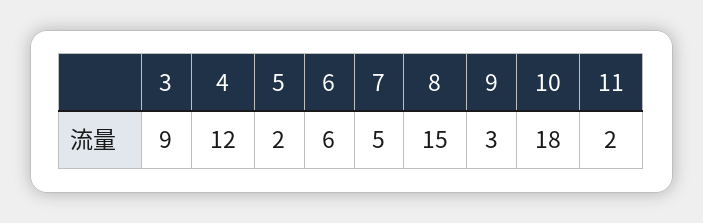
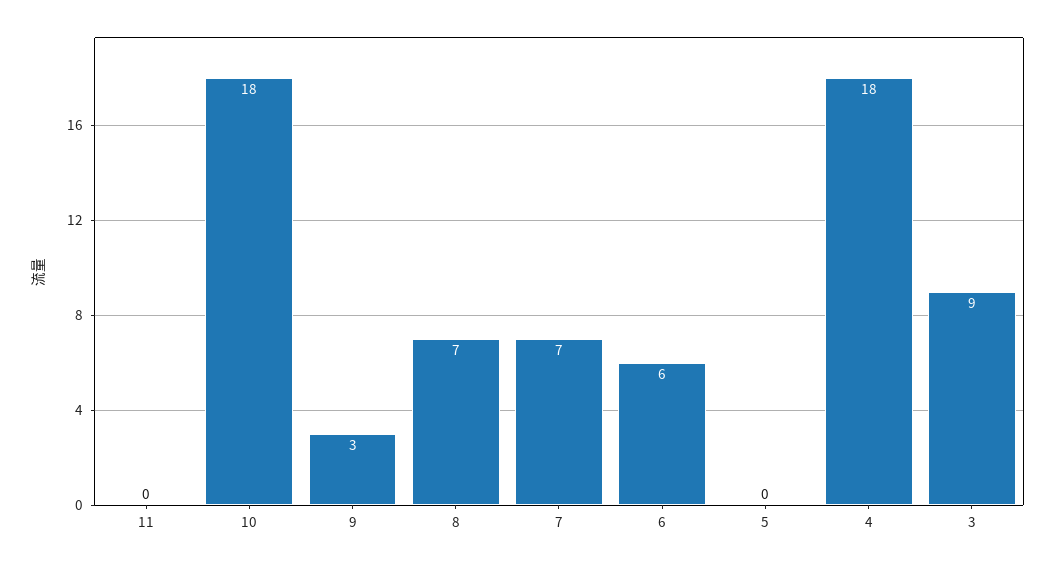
4: 12 -> 18
5: 2 -> 0
7: 5 -> 7
8: 15 -> 7
11: 2 -> 0

